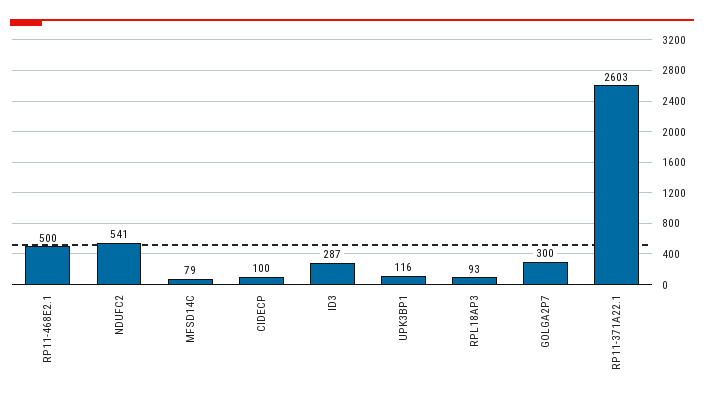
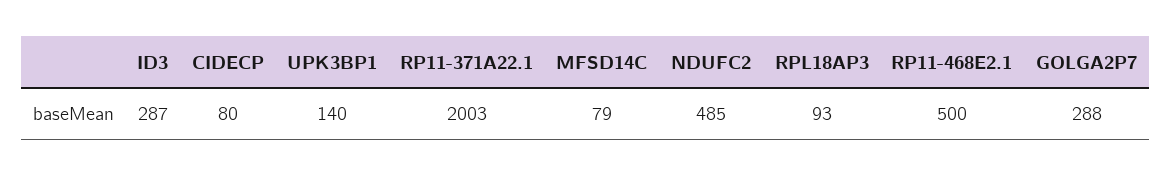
NDUFC2: 541 -> 485
CIDECP: 100 -> 80
UPK3BP1: 116 -> 140
GOLGA2P7: 300 -> 288
RP11-371A22.1: 2603 -> 2003

